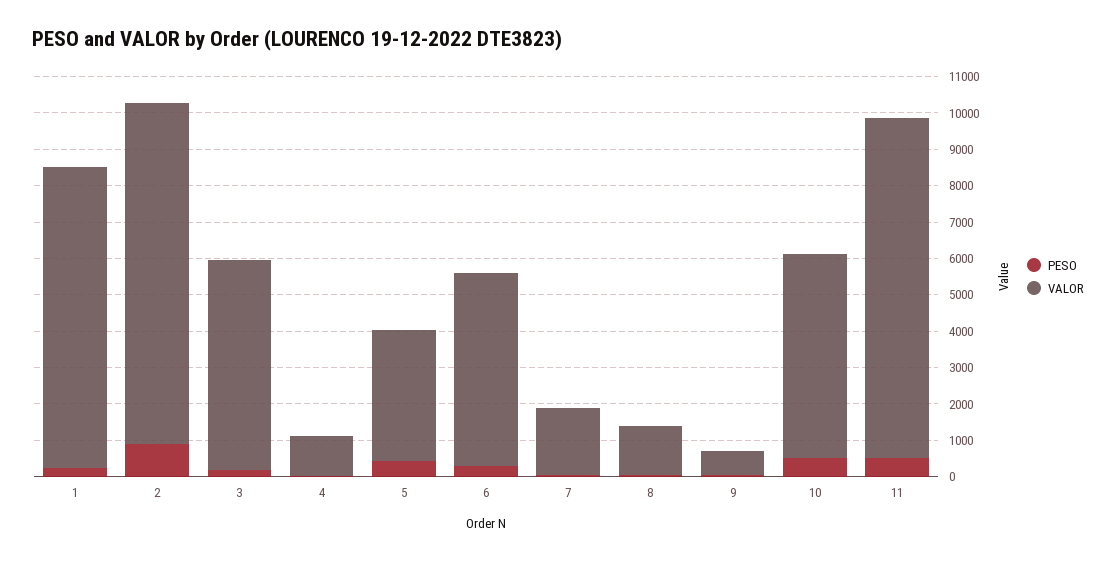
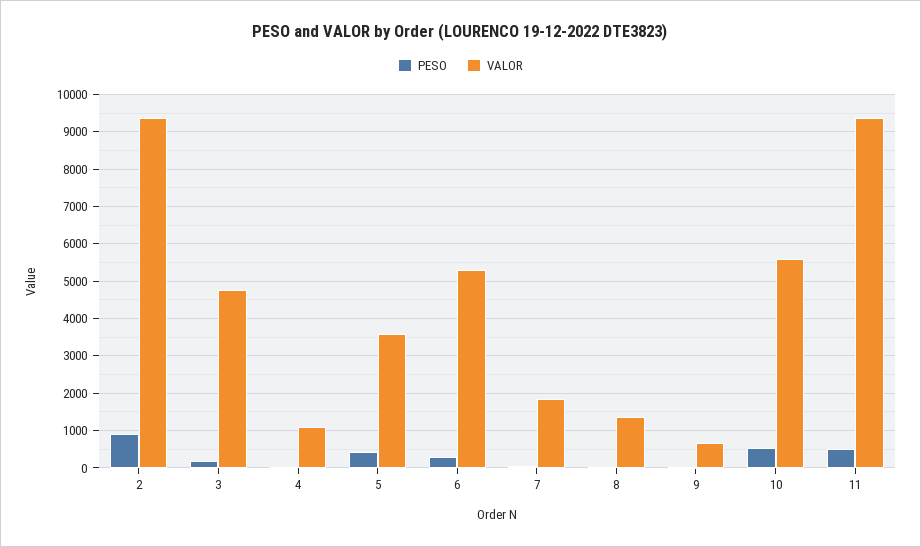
PESO, 1: 250 -> none
VALOR, 1: 8250 -> none
VALOR, 3: 5750 -> 4800

